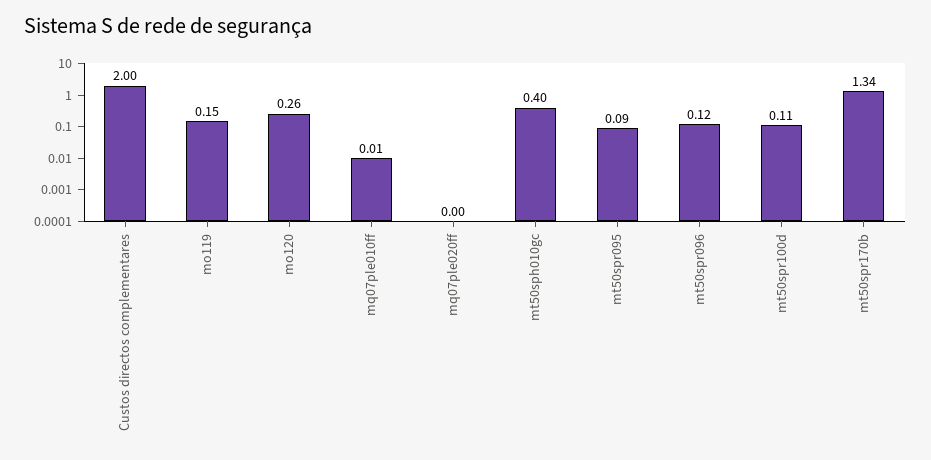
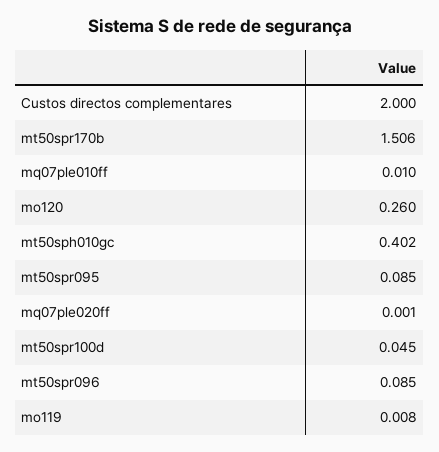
mo119: 0.15 -> 0.008
mt50spr096: 0.12 -> 0.085
mt50spr100d: 0.11 -> 0.045
mt50spr170b: 1.34 -> 1.506

